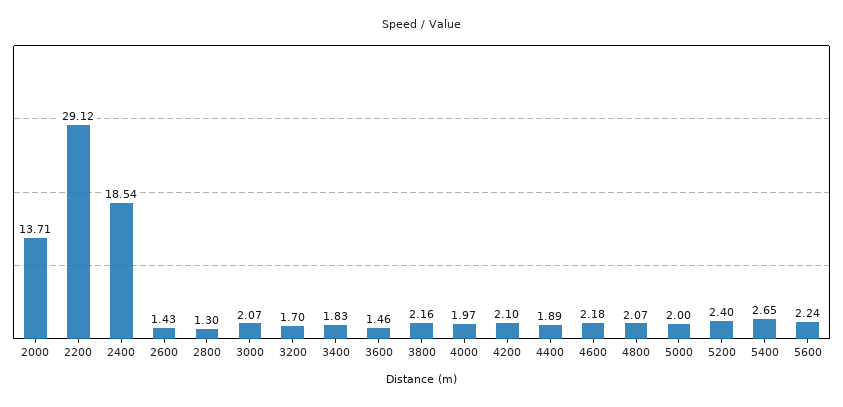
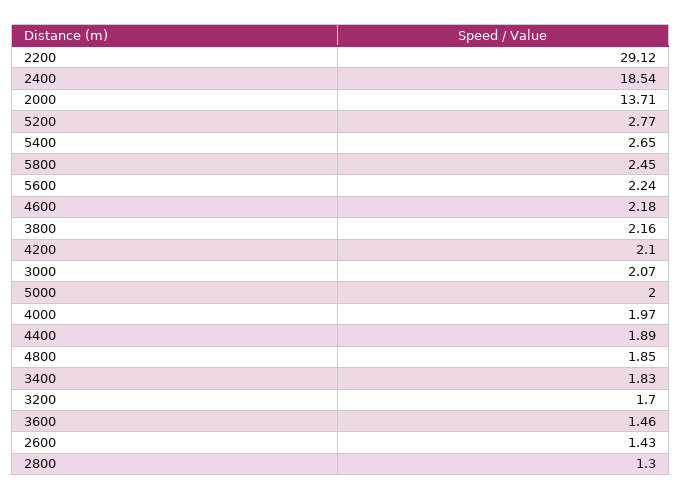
4800: 2.07 -> 1.85
5200: 2.4 -> 2.77
5800: none -> 2.45

